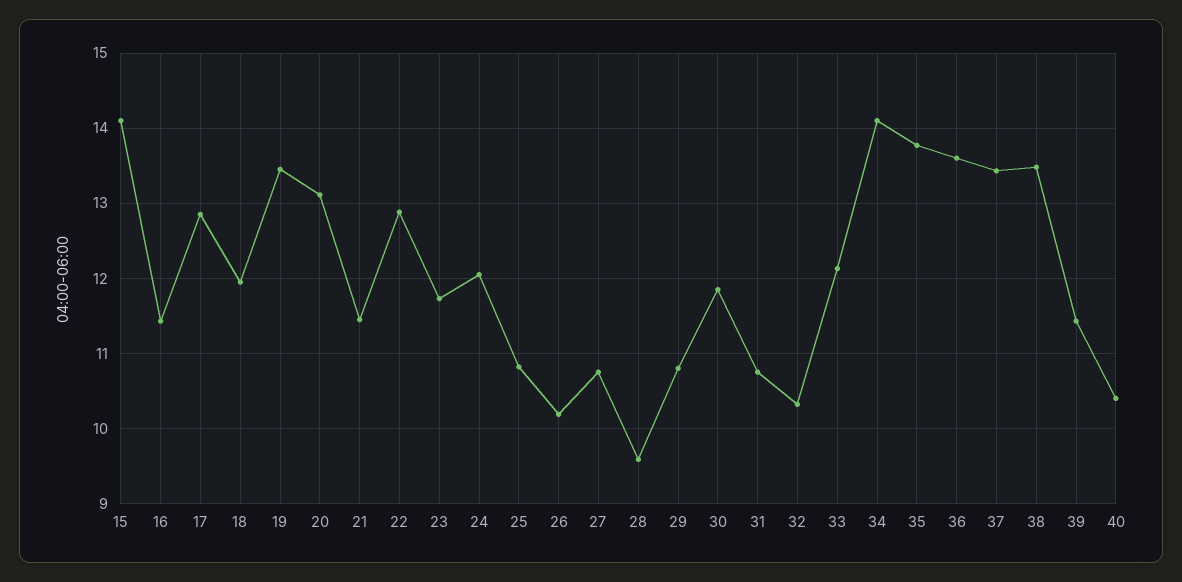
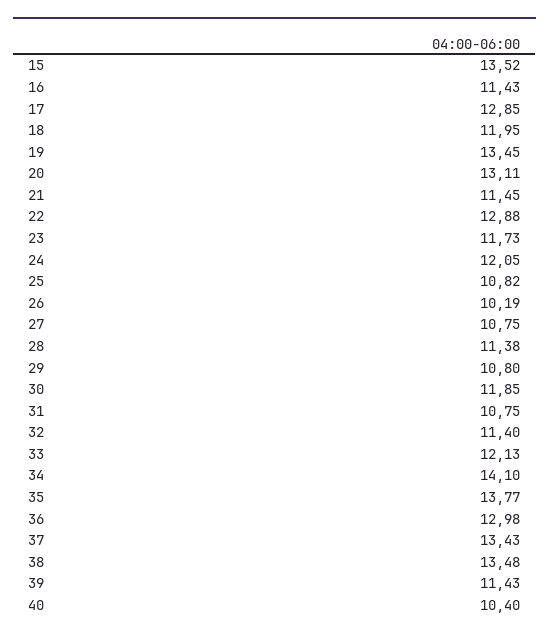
15: 14.1 -> 13.52
28: 9.6 -> 11.38
32: 10.3 -> 11.4
36: 13.6 -> 12.98

